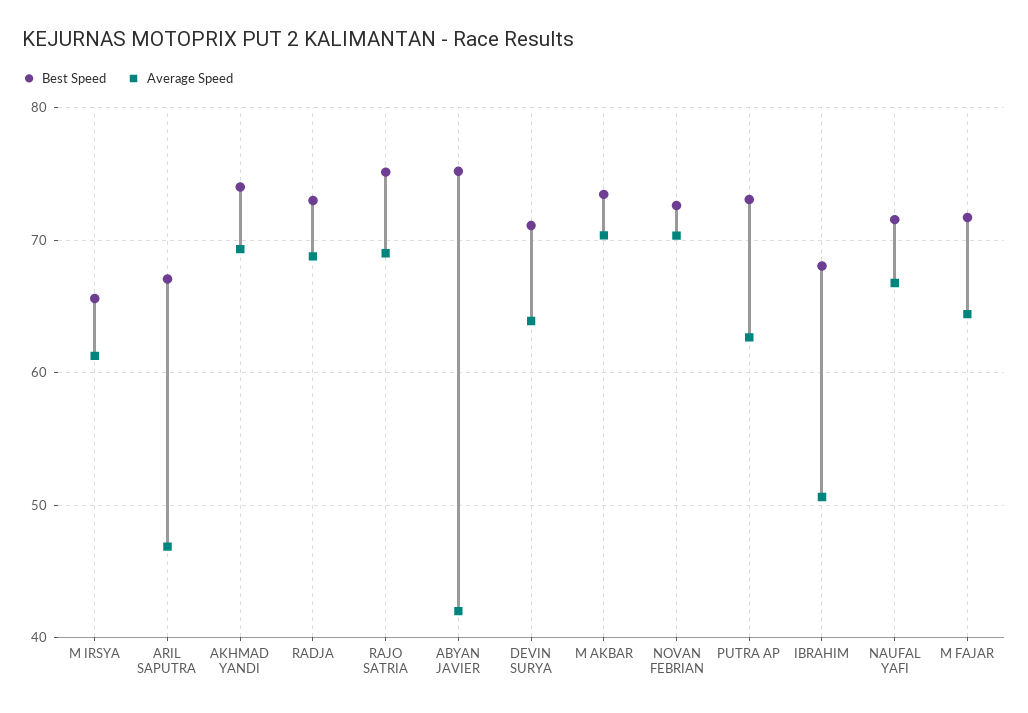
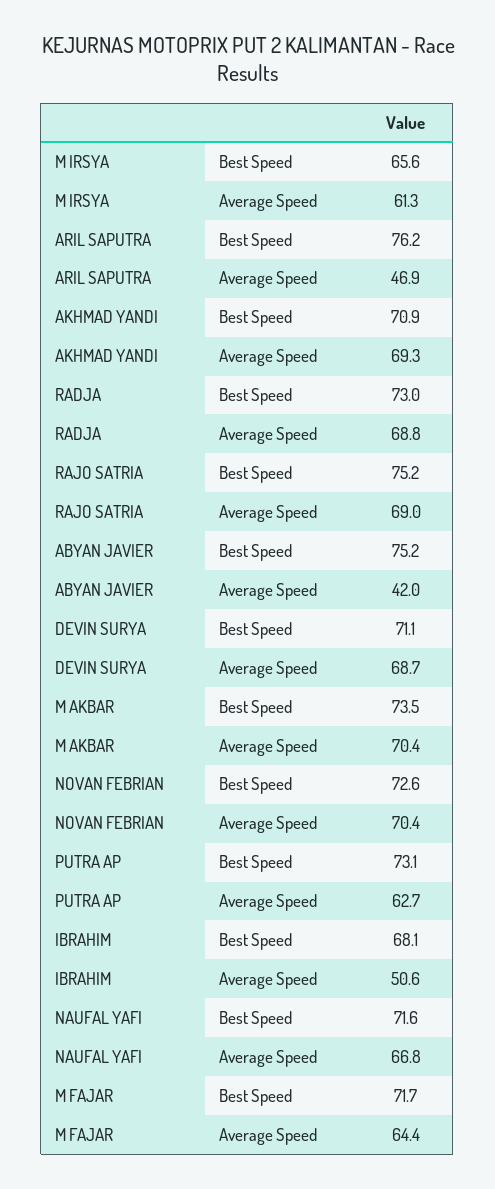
Best Speed, ARIL SAPUTRA: 67 -> 76.2
Best Speed, AKHMAD YANDI: 74 -> 70.9
Average Speed, DEVIN SURYA: 64 -> 68.7

